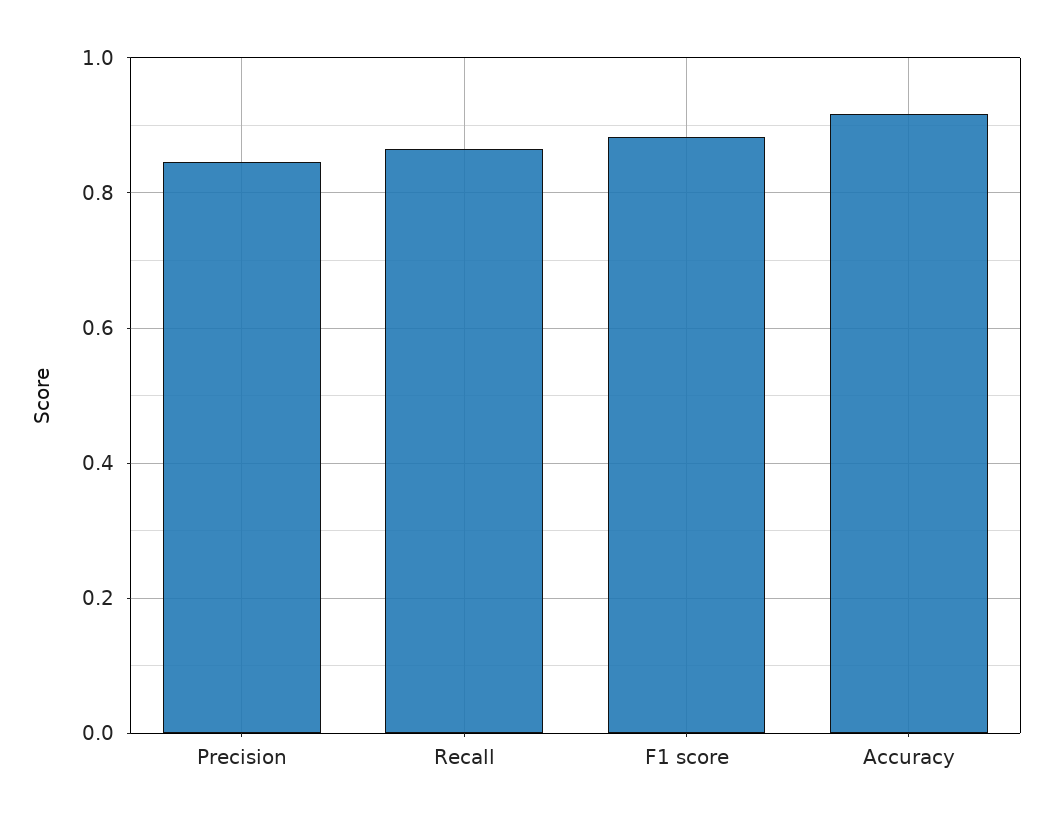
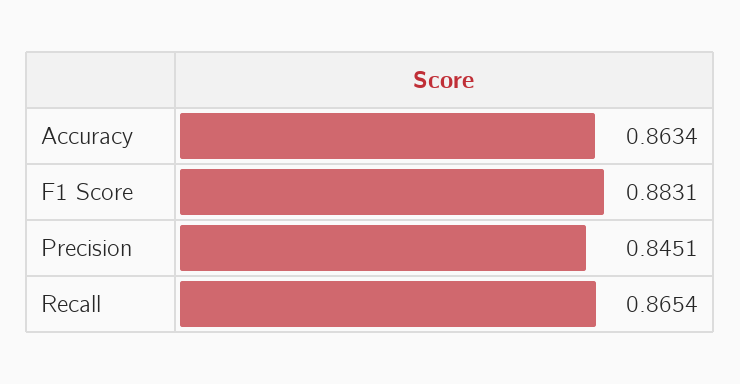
Accuracy: 0.92 -> 0.8634

